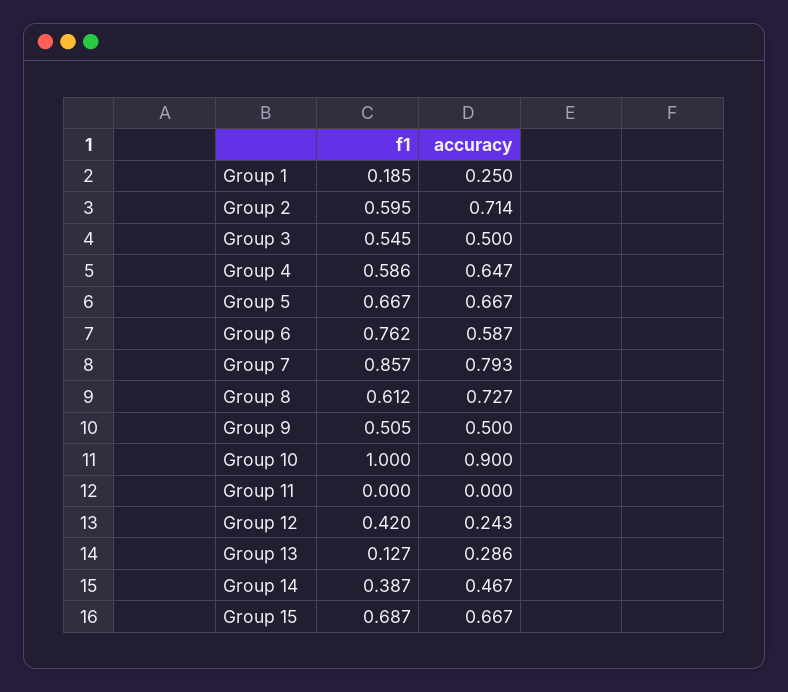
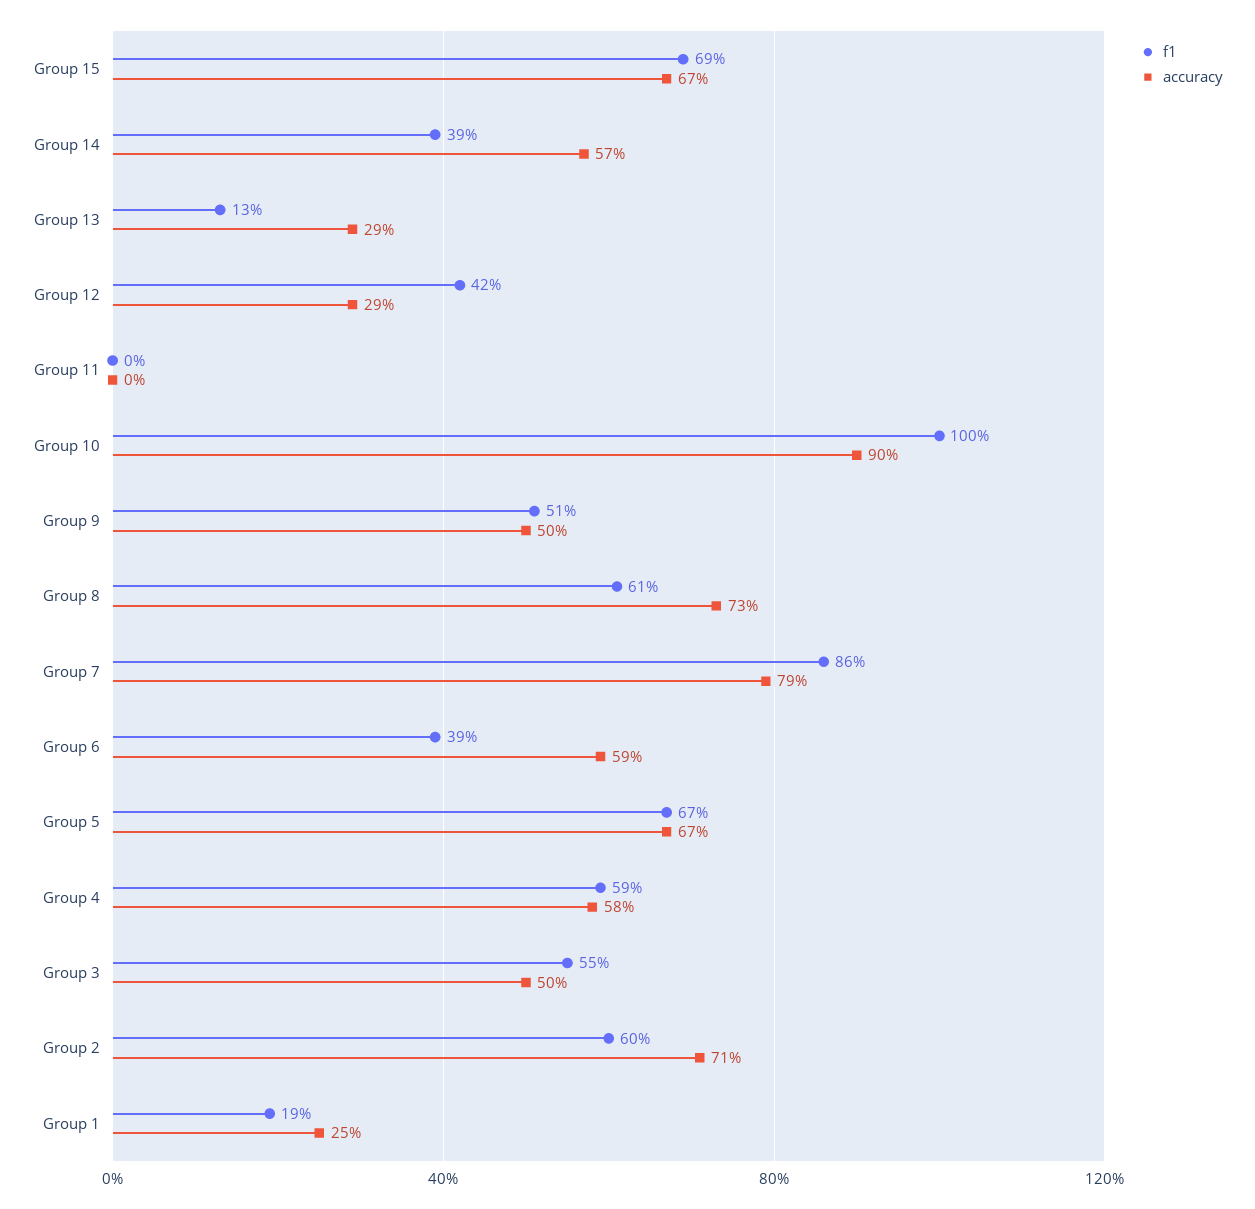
accuracy, Group 4: 0.647 -> 0.58
f1, Group 6: 0.762 -> 0.39
accuracy, Group 12: 0.243 -> 0.29
accuracy, Group 14: 0.467 -> 0.57

